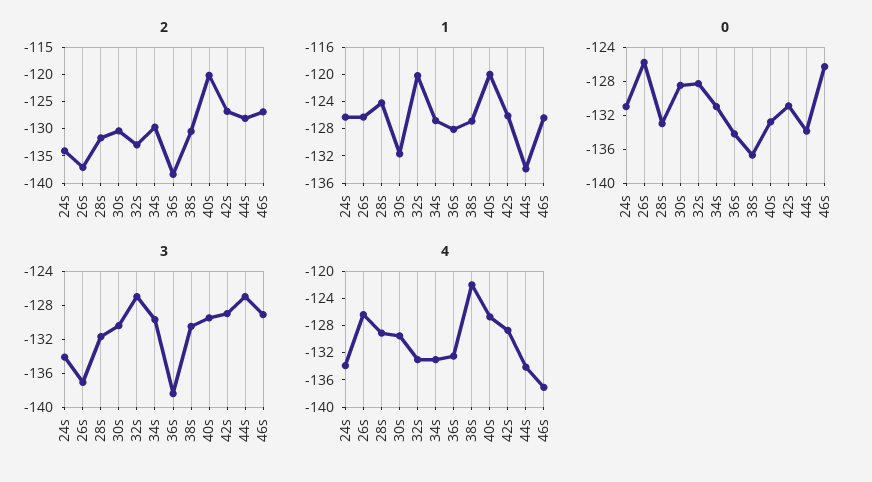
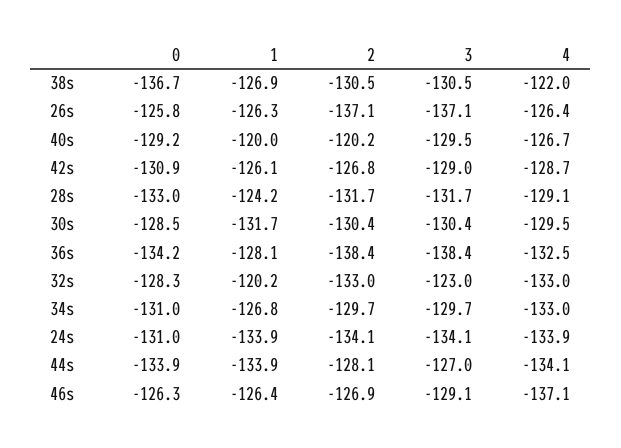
1, 24s: -126 -> -133.9
0, 40s: -133 -> -129.2
3, 32s: -127 -> -123

